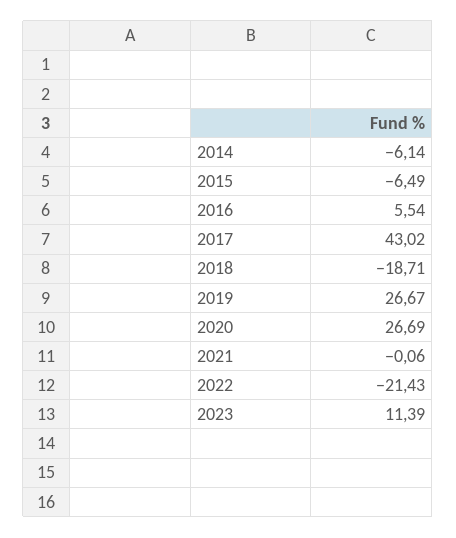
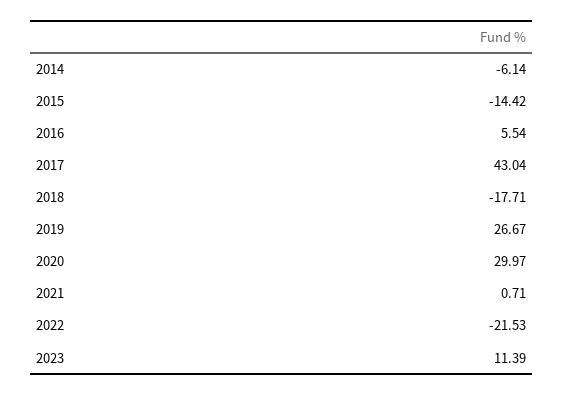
2015: -6.49 -> -14.42
2017: 43.02 -> 43.04
2018: -18.71 -> -17.71
2020: 26.69 -> 29.97
2021: -0.06 -> 0.71
2022: -21.43 -> -21.53

